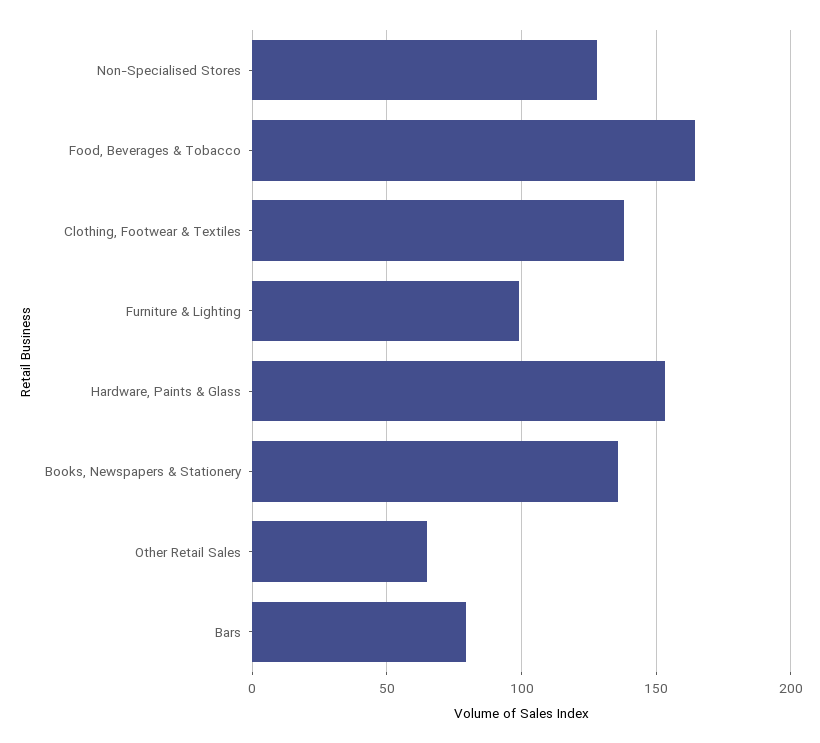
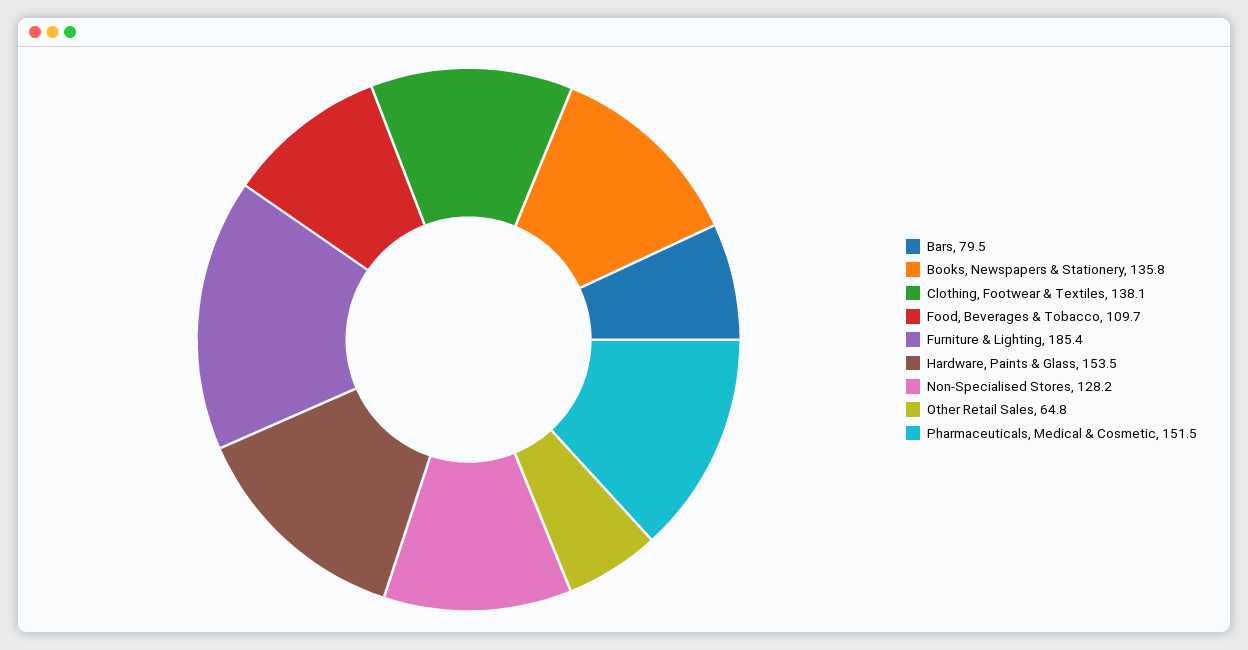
Food, Beverages & Tobacco: 165 -> 109.7
Furniture & Lighting: 100 -> 185.4
Pharmaceuticals, Medical & Cosmetic: none -> 151.5

